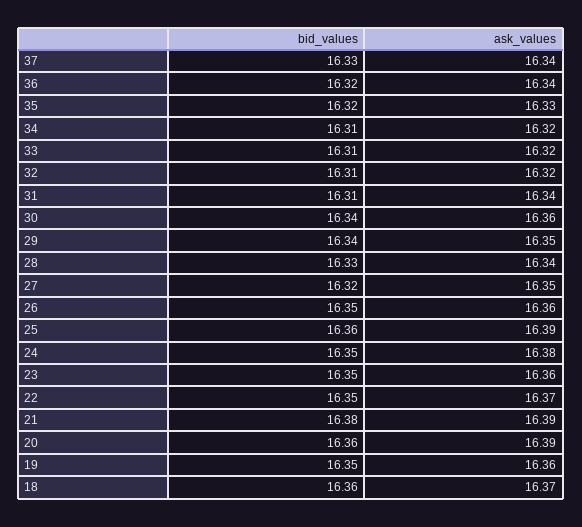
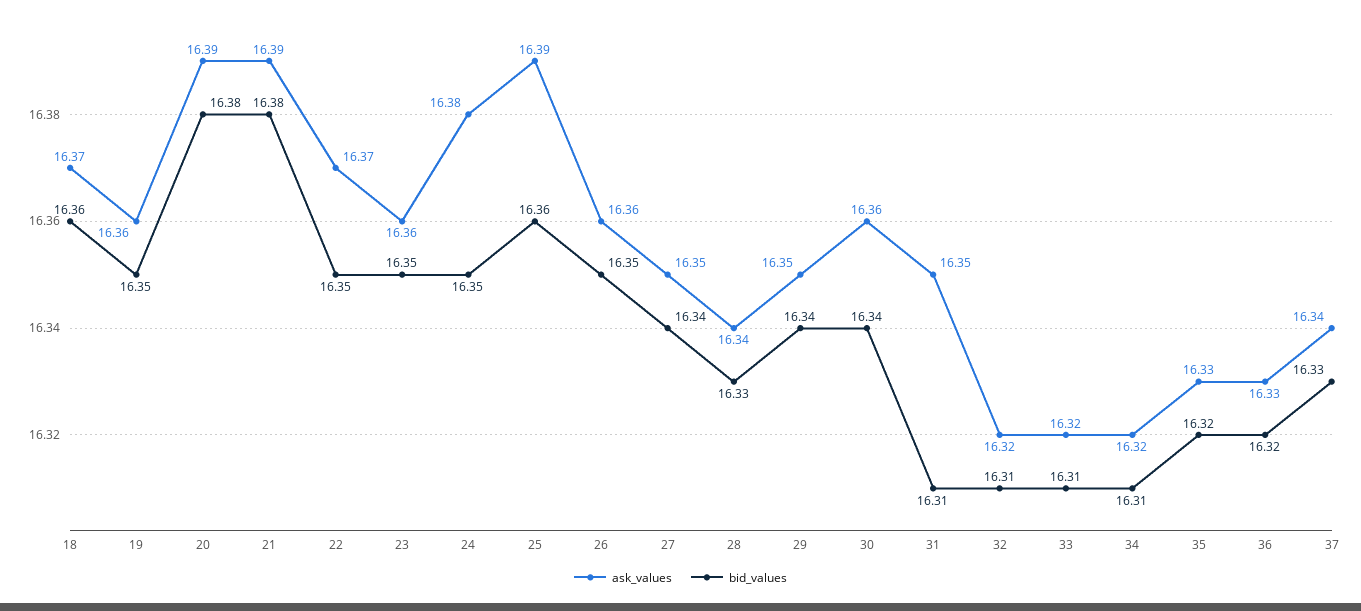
ask_values, 36: 16.34 -> 16.33
ask_values, 31: 16.34 -> 16.35
bid_values, 27: 16.32 -> 16.34
bid_values, 20: 16.36 -> 16.38

